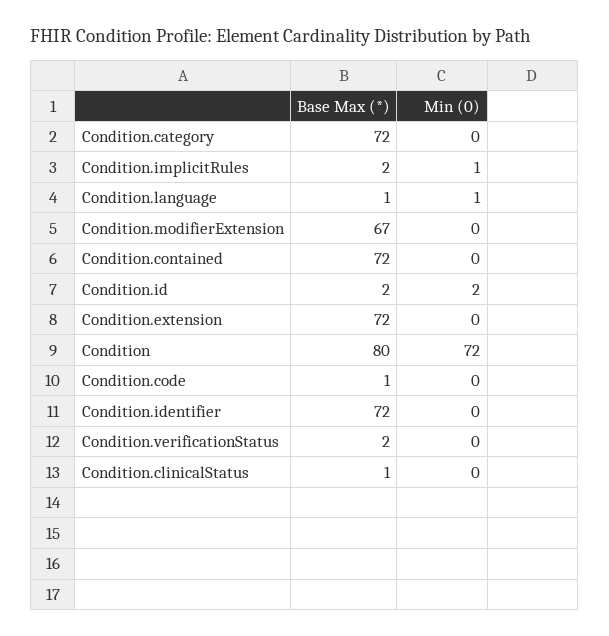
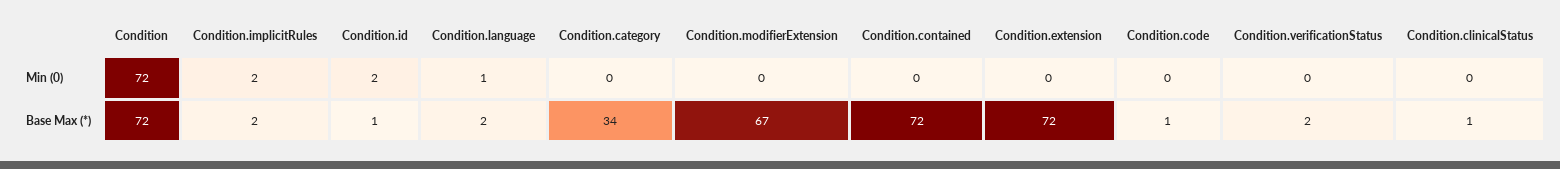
Base Max (*), Condition.category: 72 -> 34
Min (0), Condition.implicitRules: 1 -> 2
Base Max (*), Condition.language: 1 -> 2
Base Max (*), Condition.id: 2 -> 1
Base Max (*), Condition: 80 -> 72
Base Max (*), Condition.identifier: 72 -> none
Min (0), Condition.identifier: 0 -> none

